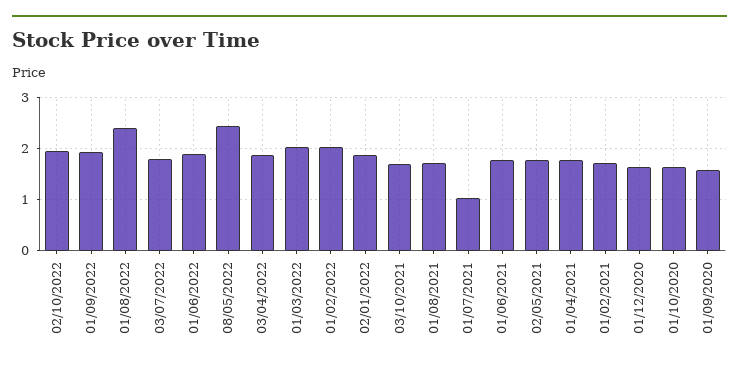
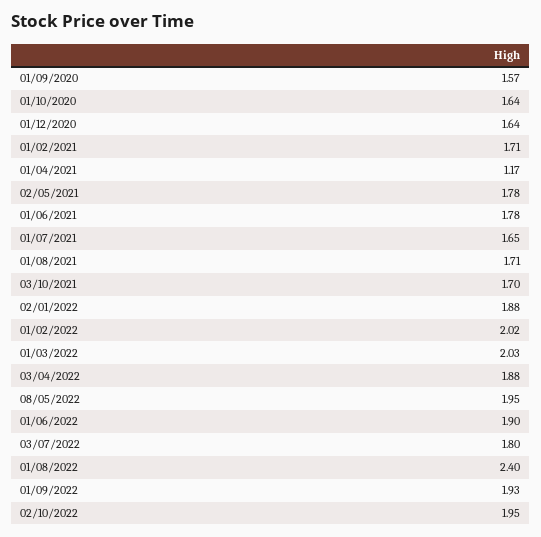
08/05/2022: 2.4 -> 1.95
01/07/2021: 1 -> 1.65
01/04/2021: 1.8 -> 1.17

